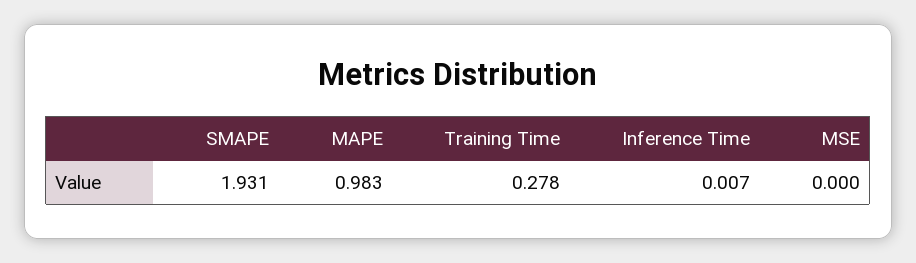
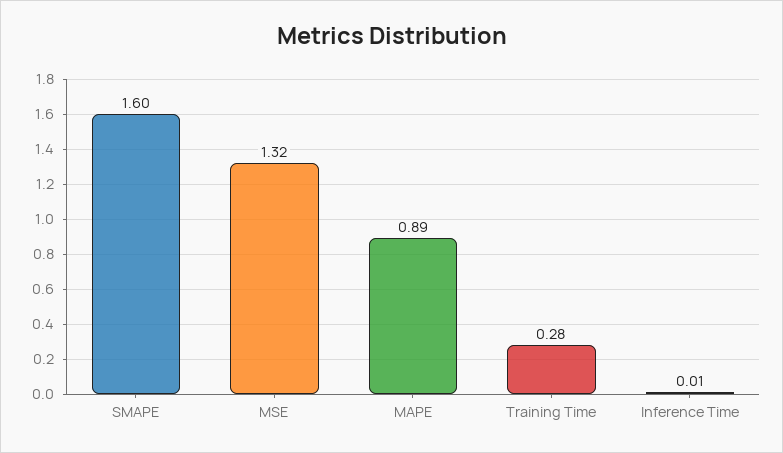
SMAPE: 1.931 -> 1.6
MAPE: 0.983 -> 0.89
MSE: 0 -> 1.32

